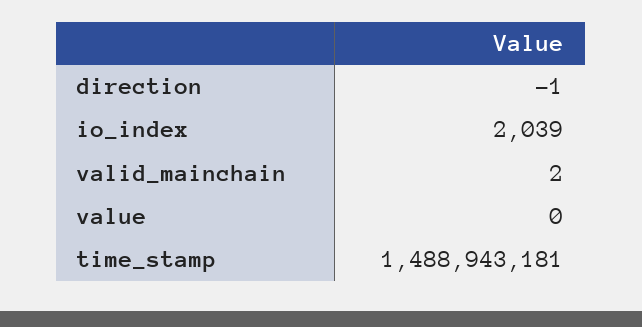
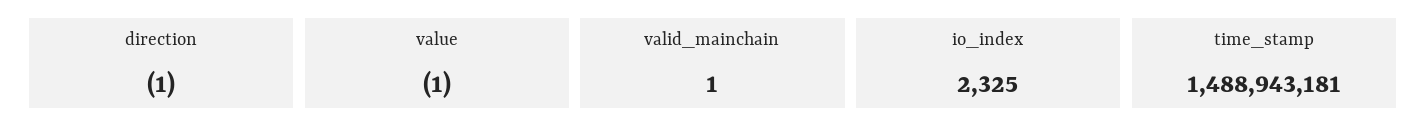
io_index: 2039 -> 2325
valid_mainchain: 2 -> 1
value: 0 -> -1

